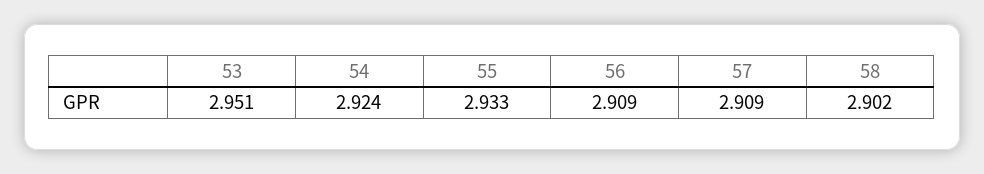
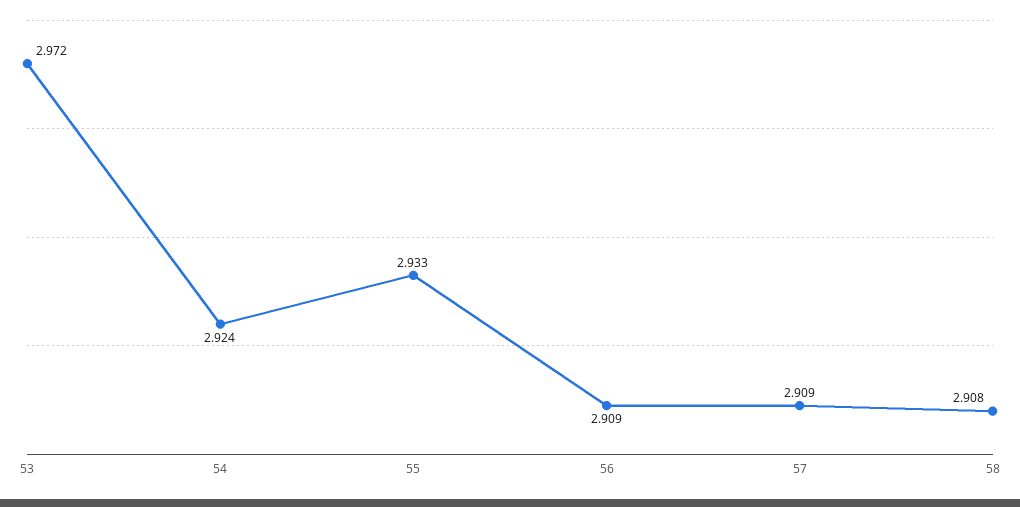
53: 2.951 -> 2.972
58: 2.902 -> 2.908

